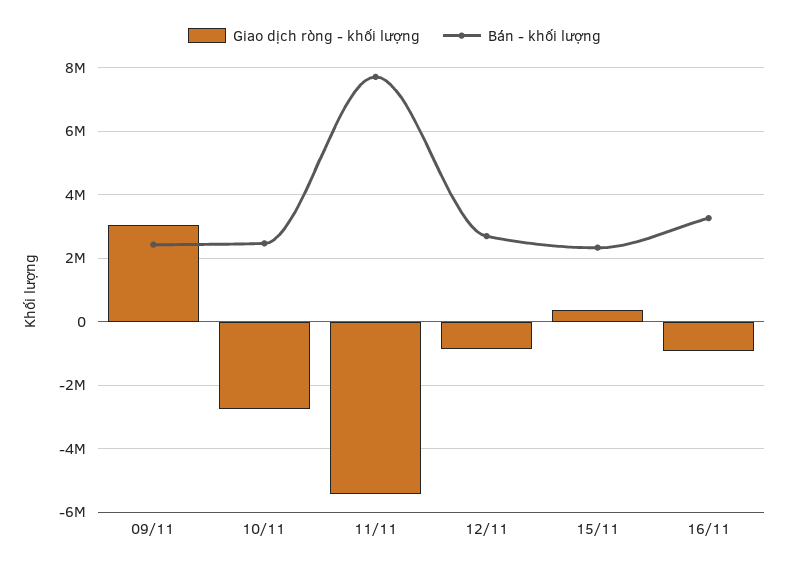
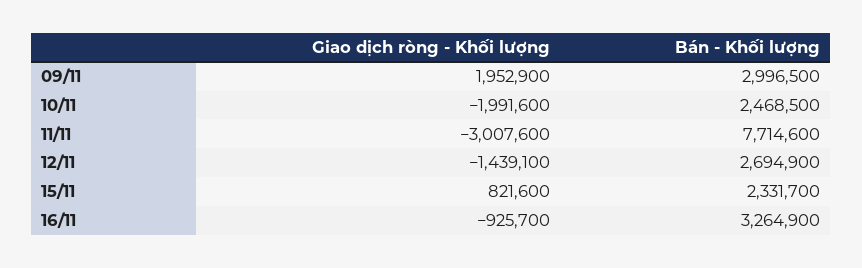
Giao dịch ròng - khối lượng, 09/11: 3000000 -> 1952900
Bán - khối lượng, 09/11: 2400000 -> 2996500
Giao dịch ròng - khối lượng, 10/11: -2800000 -> -1991600
Giao dịch ròng - khối lượng, 11/11: -5400000 -> -3007600
Giao dịch ròng - khối lượng, 12/11: -800000 -> -1439100
Giao dịch ròng - khối lượng, 15/11: 400000 -> 821600

